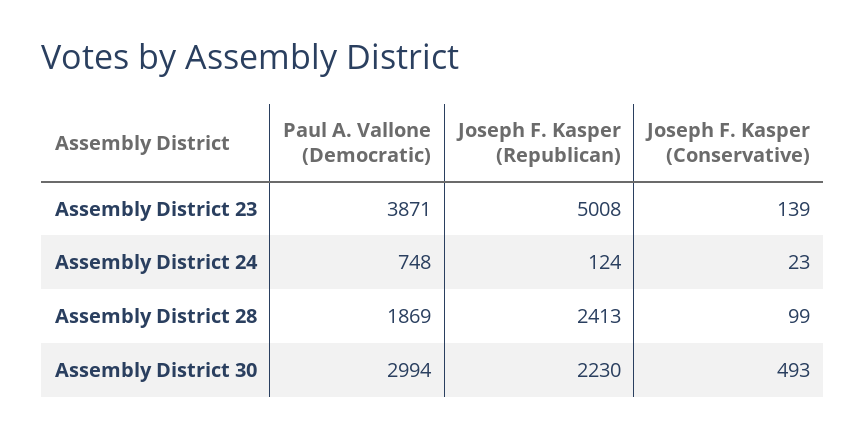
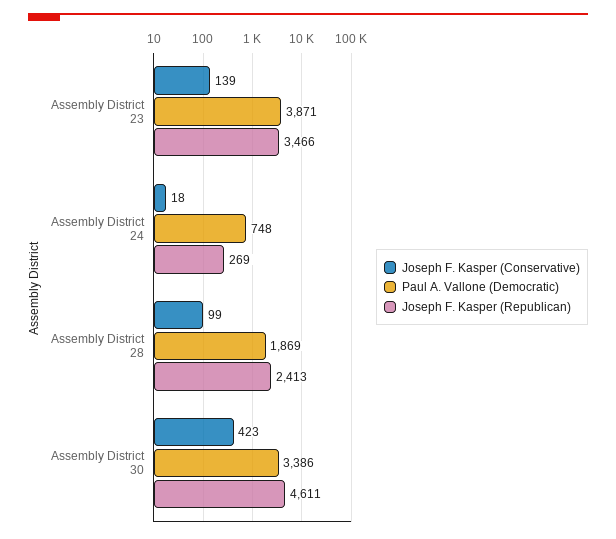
Joseph F. Kasper (Republican), Assembly District 23: 5008 -> 3466
Joseph F. Kasper (Republican), Assembly District 24: 124 -> 269
Joseph F. Kasper (Conservative), Assembly District 24: 23 -> 18
Paul A. Vallone (Democratic), Assembly District 30: 2994 -> 3386
Joseph F. Kasper (Republican), Assembly District 30: 2230 -> 4611
Joseph F. Kasper (Conservative), Assembly District 30: 493 -> 423

